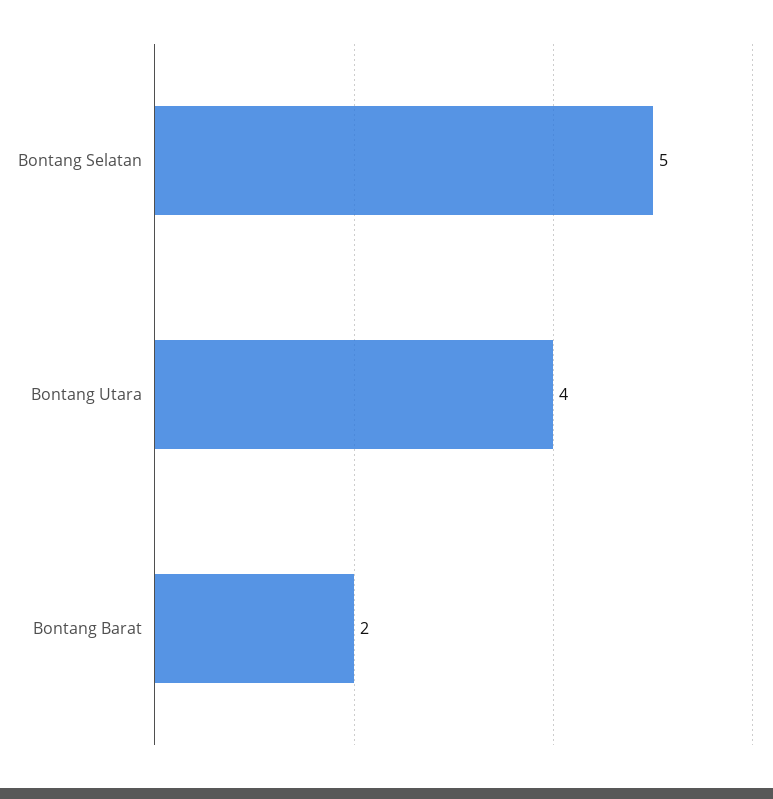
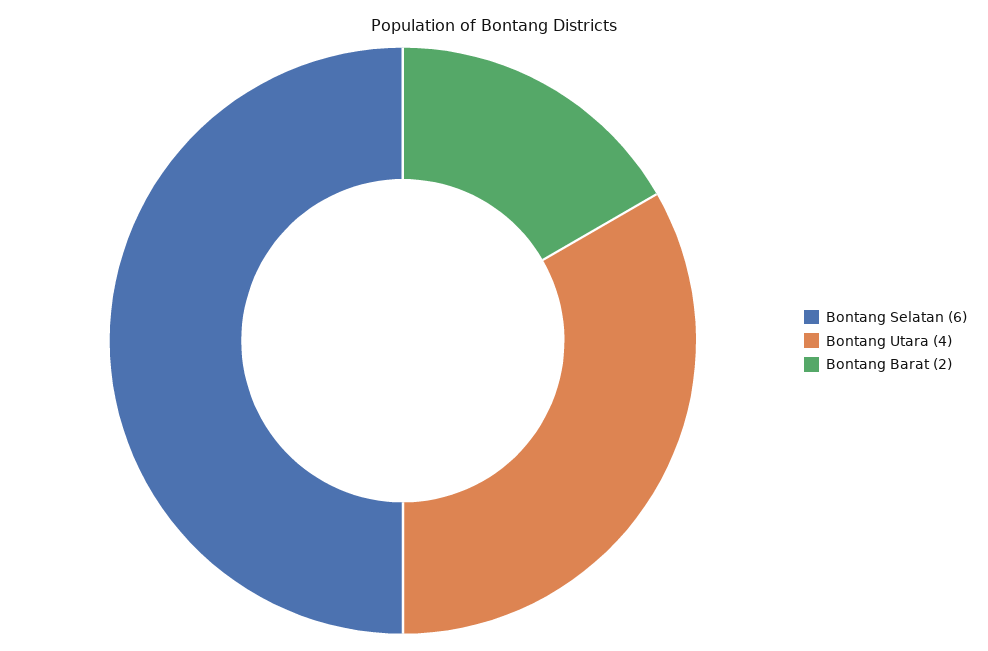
Bontang Selatan: 5 -> 6

